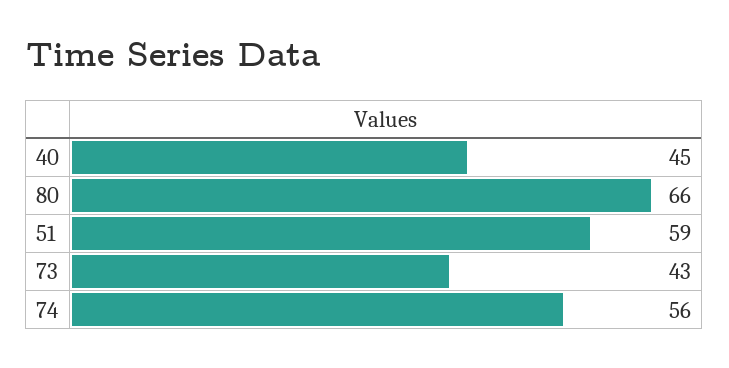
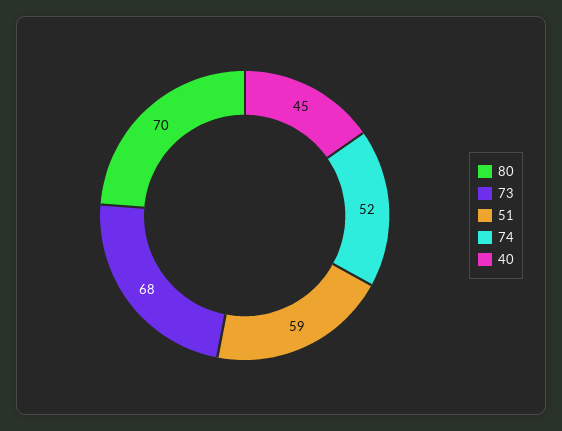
80: 66 -> 70
73: 43 -> 68
74: 56 -> 52

